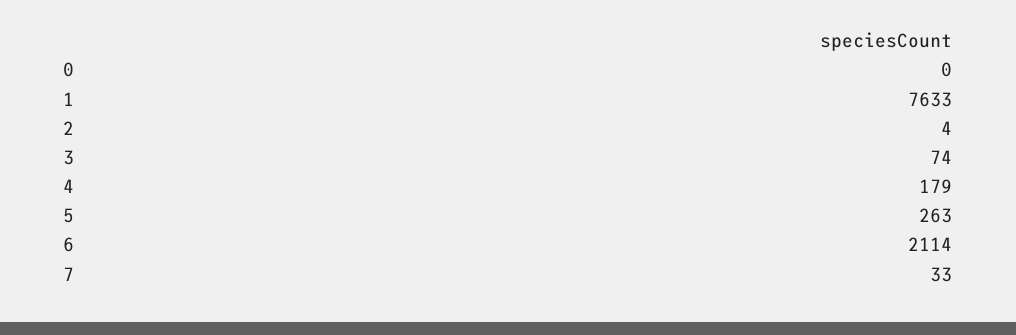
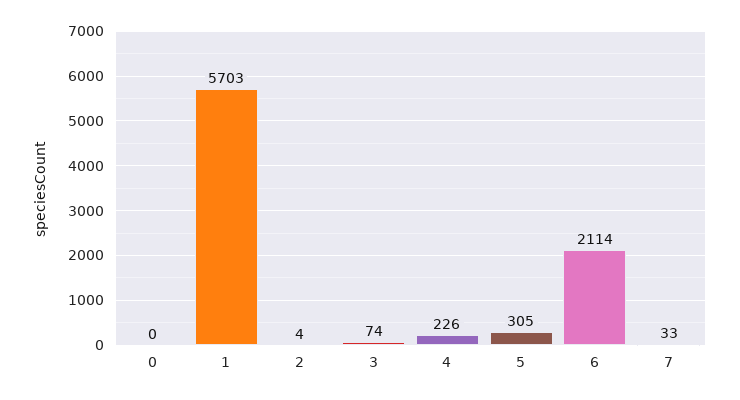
1: 7633 -> 5703
4: 179 -> 226
5: 263 -> 305

